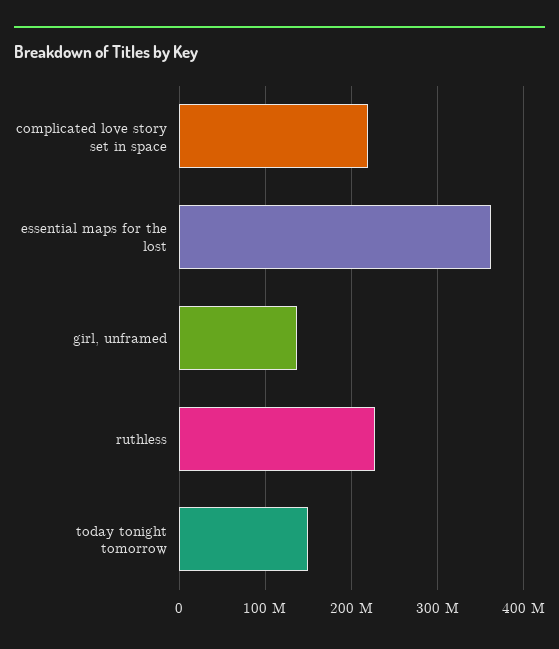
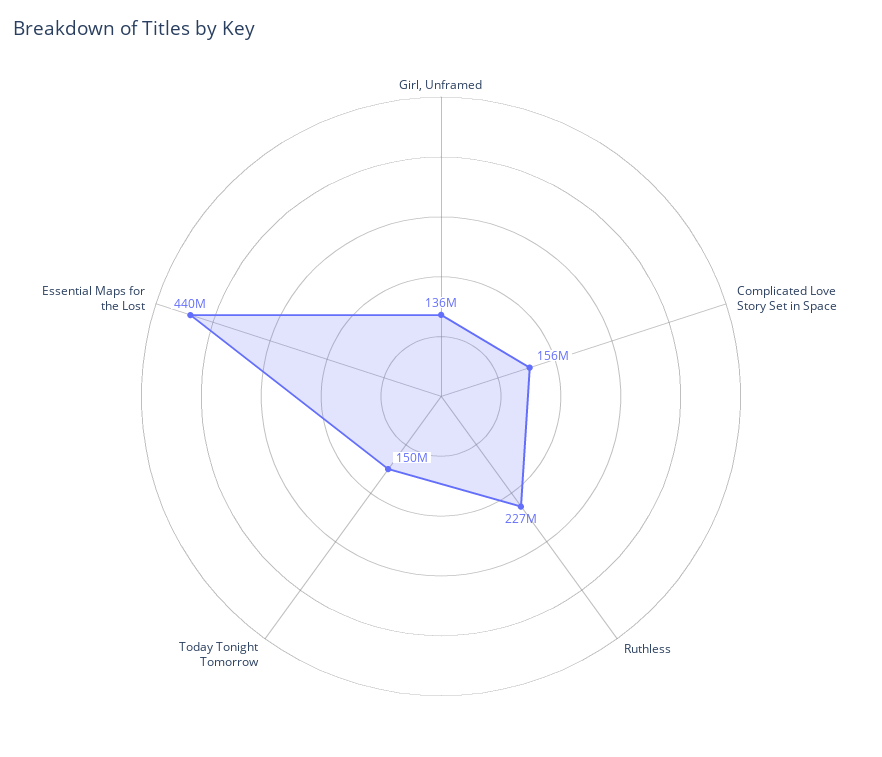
complicated love story set in space: 220000000 -> 156000000
essential maps for the lost: 360000000 -> 440000000

